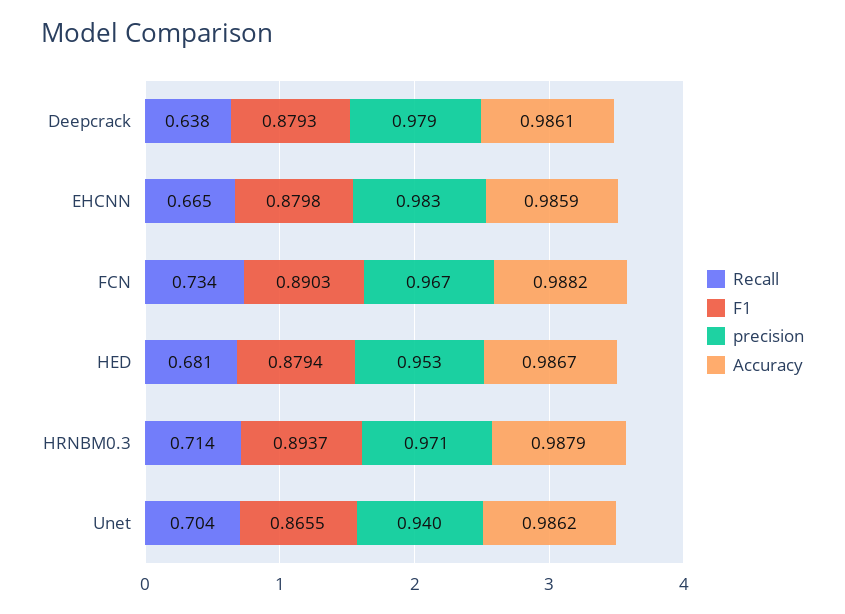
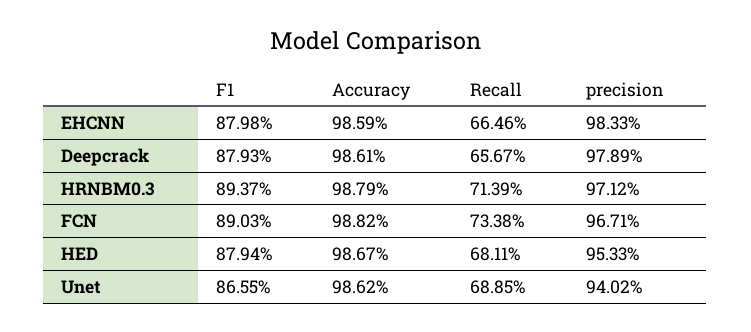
Recall, Deepcrack: 0.638 -> 0.6567
Recall, Unet: 0.704 -> 0.6885

